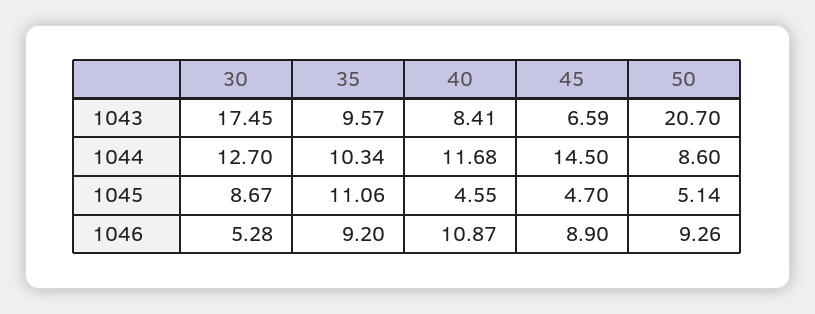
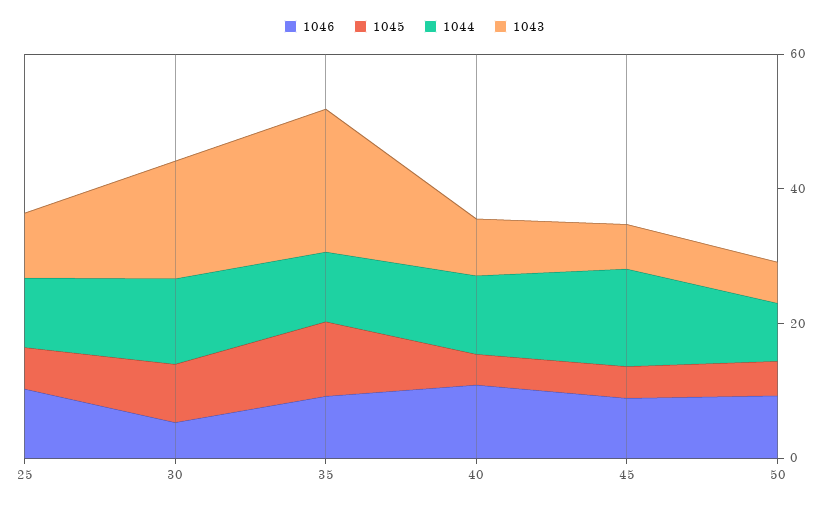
1043, 35: 9.57 -> 20
1043, 50: 20.7 -> 5
1046, 25: none -> 10
1045, 25: none -> 5
1044, 25: none -> 10
1043, 25: none -> 10

